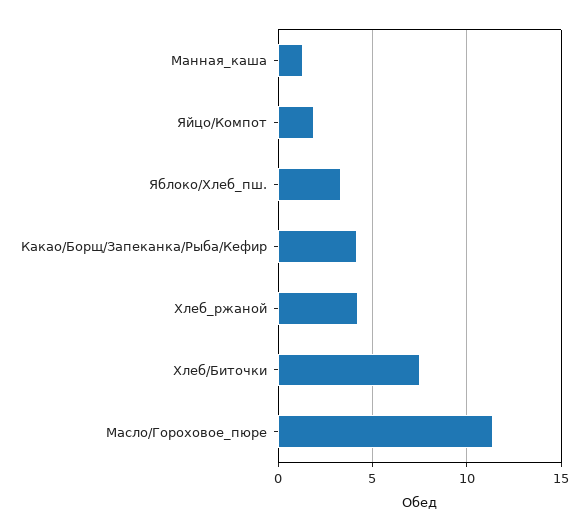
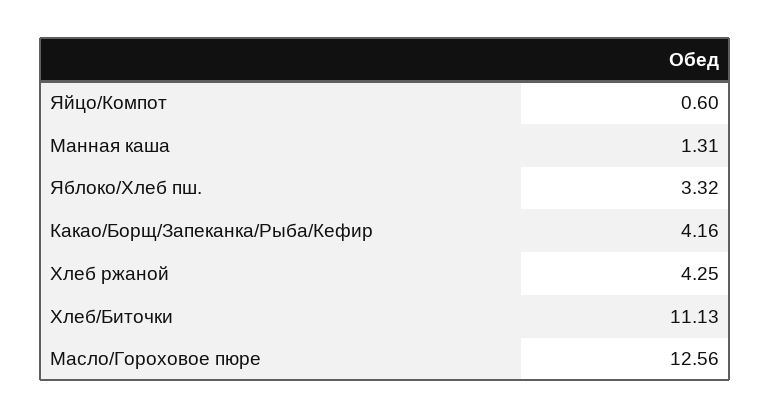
Яйцо/Компот: 2 -> 0.6
Хлеб/Биточки: 7.5 -> 11.13
Масло/Гороховое_пюре: 11.5 -> 12.56

